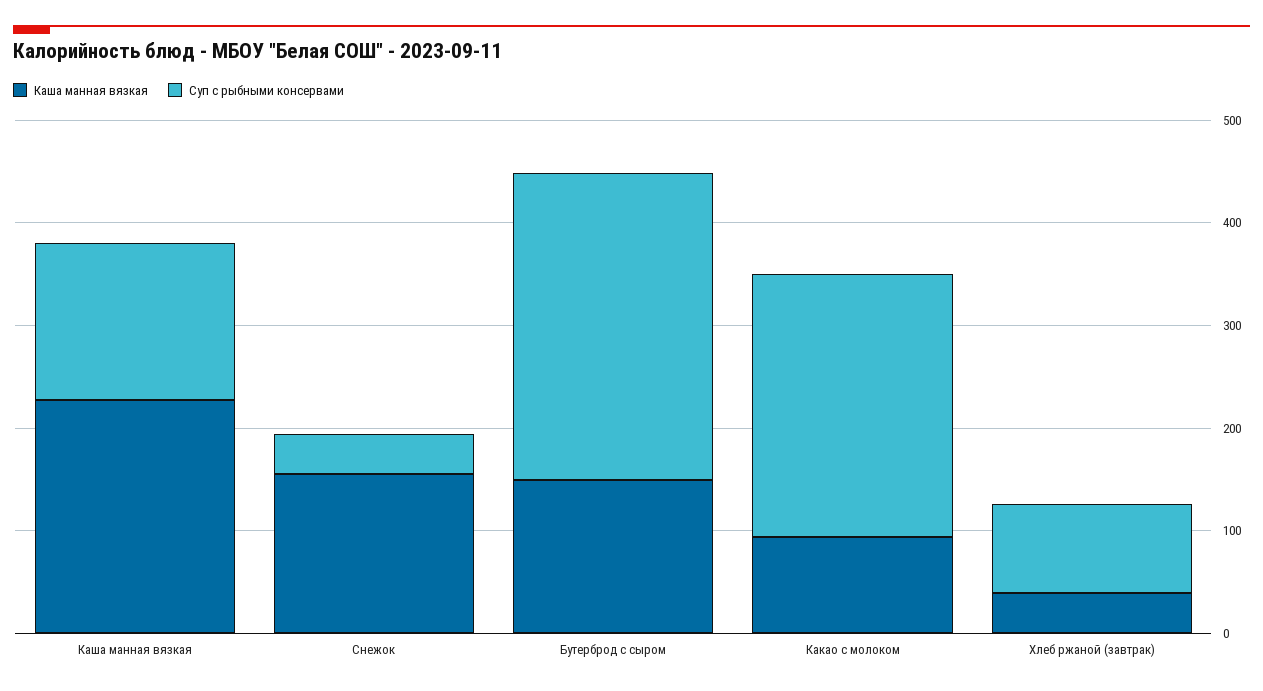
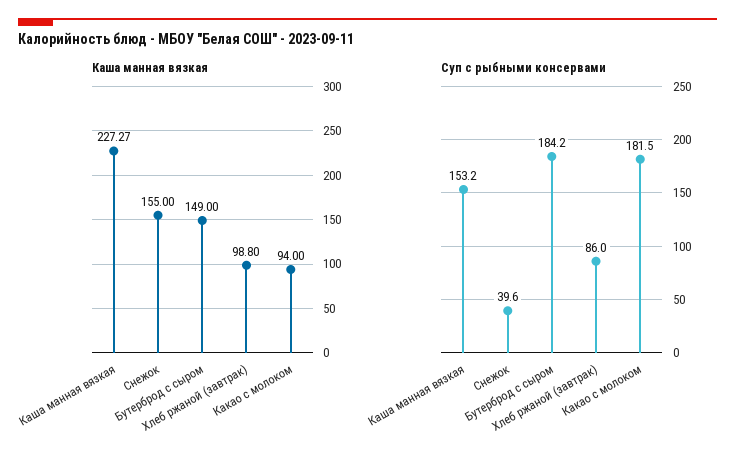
Суп с рыбными консервами, Бутерброд с сыром: 300 -> 184.2
Суп с рыбными консервами, Какао с молоком: 260 -> 181.5
Каша манная вязкая, Хлеб ржаной (завтрак): 40 -> 98.8

